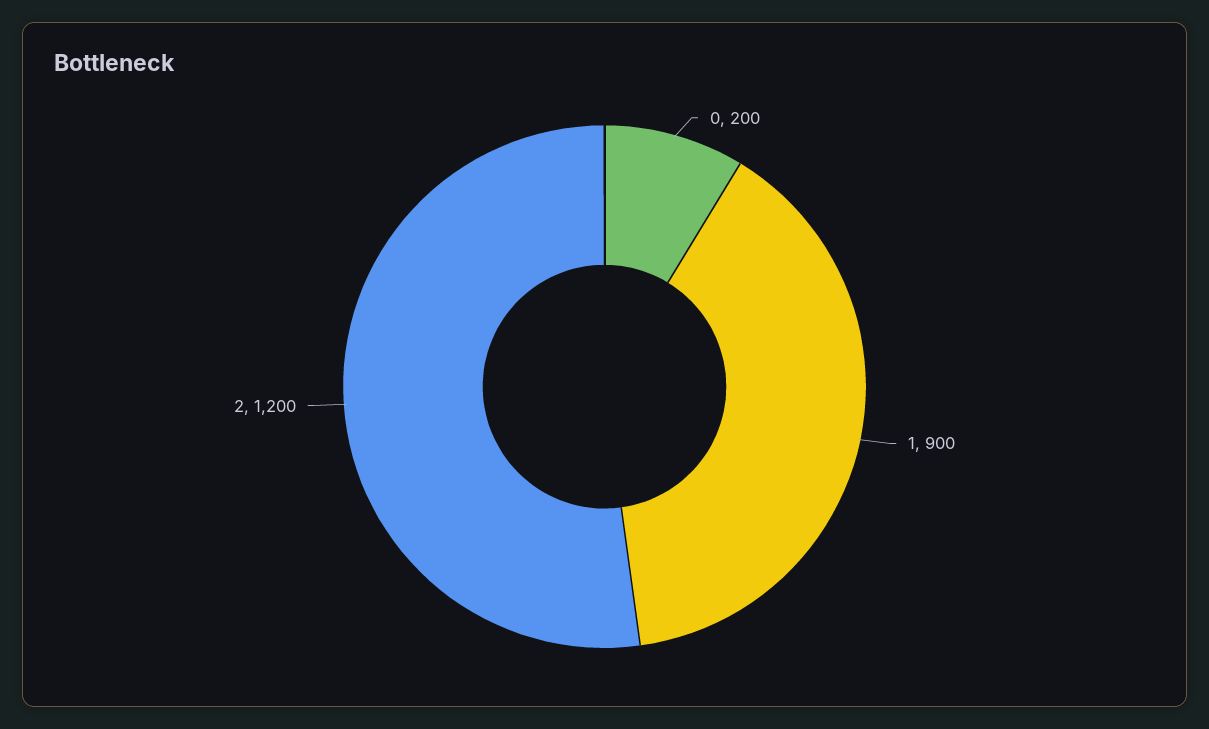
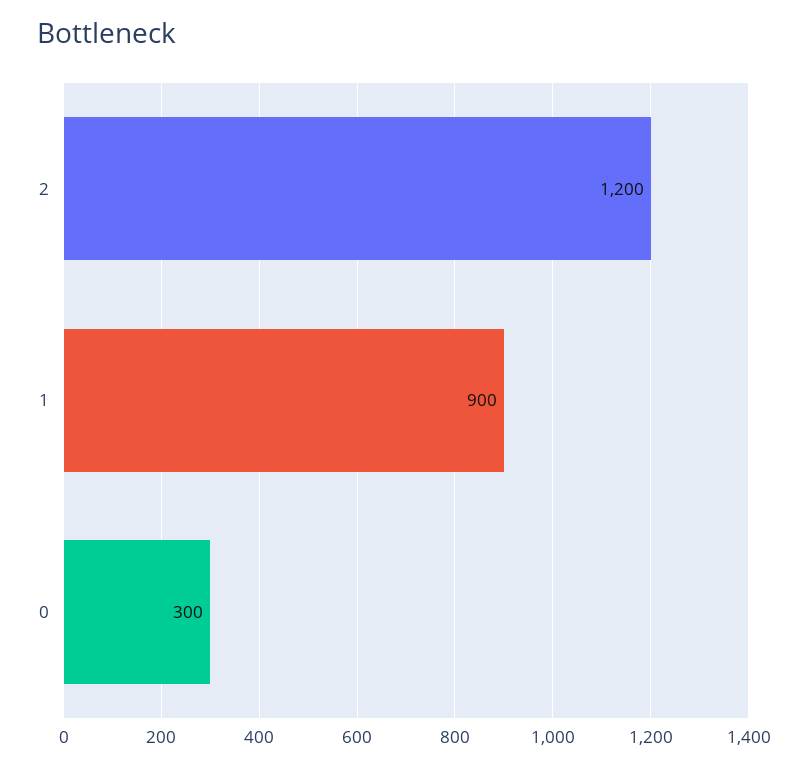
0: 200 -> 300

